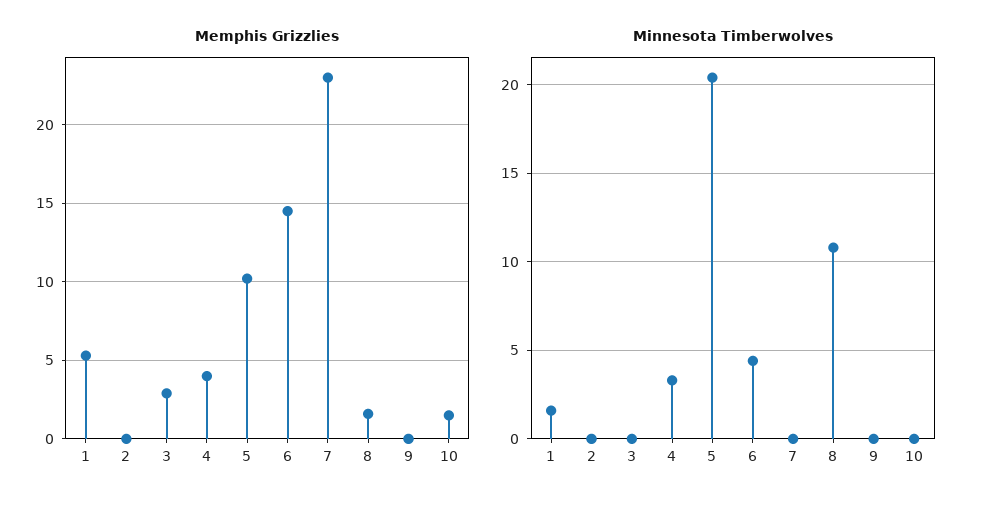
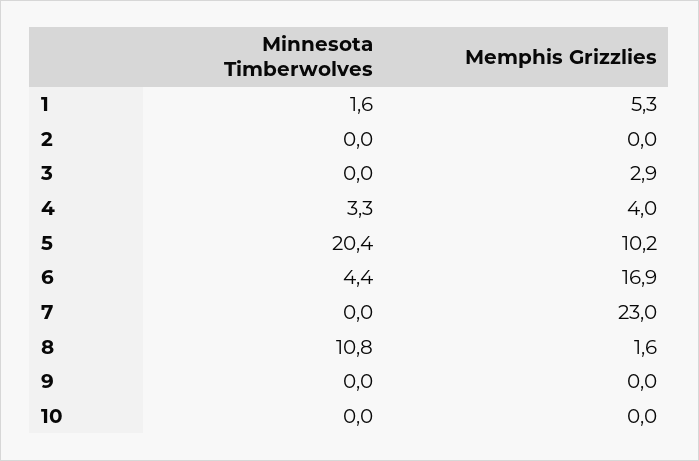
Memphis Grizzlies, 6: 14.5 -> 16.9
Memphis Grizzlies, 10: 1.5 -> 0

